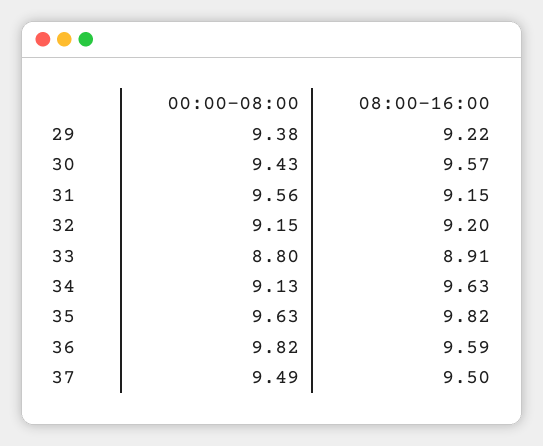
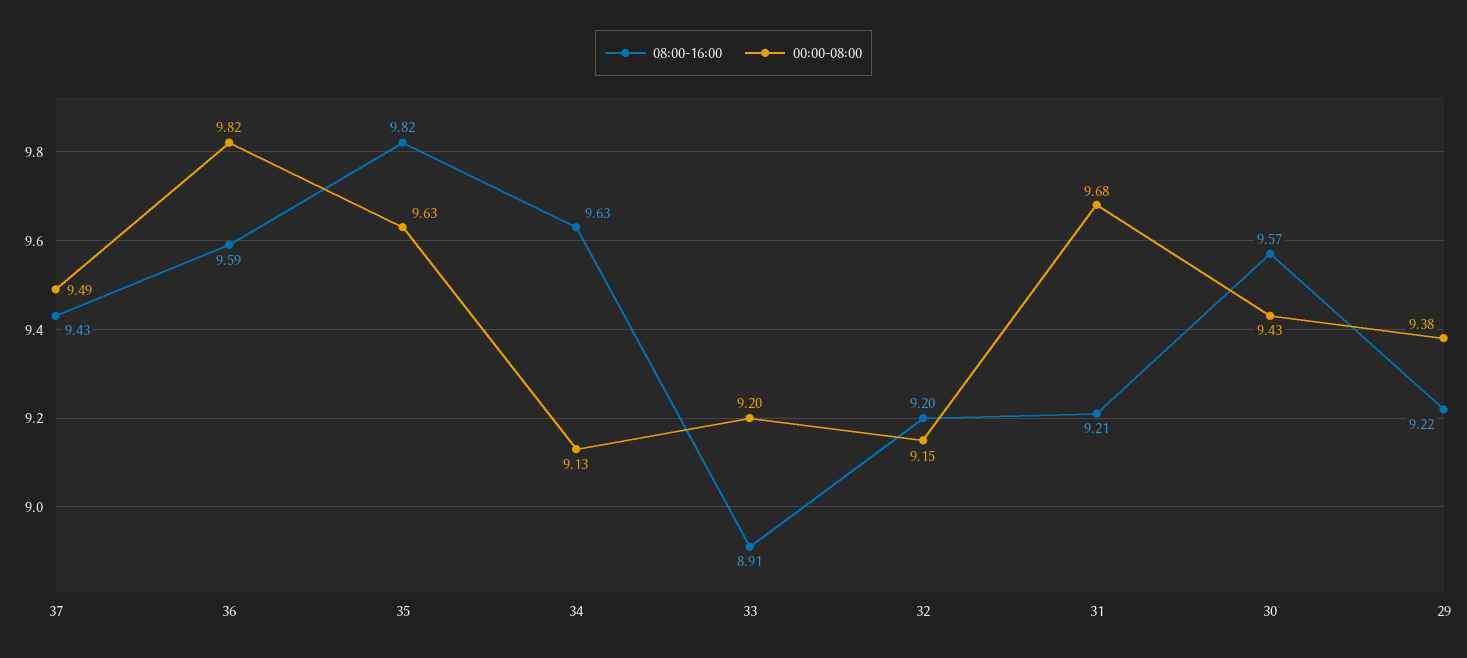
00:00-08:00, 31: 9.56 -> 9.68
08:00-16:00, 31: 9.15 -> 9.21
00:00-08:00, 33: 8.8 -> 9.2
08:00-16:00, 37: 9.5 -> 9.43

